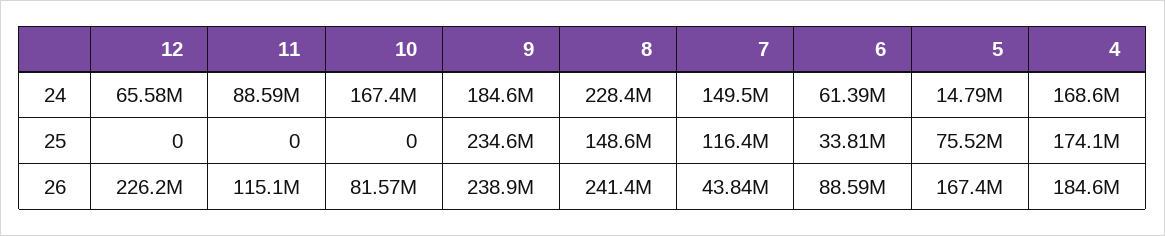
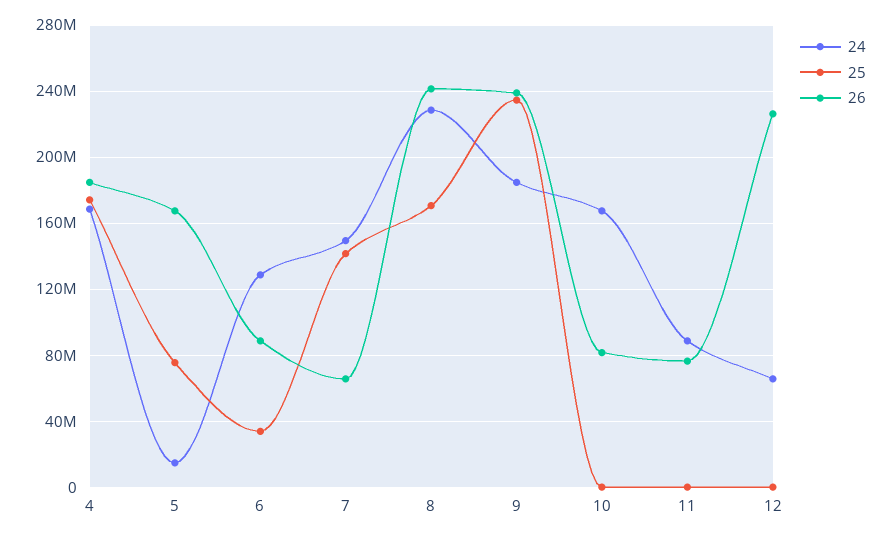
24, 6: 61390000 -> 130000000
25, 8: 148600000 -> 170000000
25, 7: 116400000 -> 140000000
26, 11: 115100000 -> 75000000
26, 7: 43840000 -> 65000000

